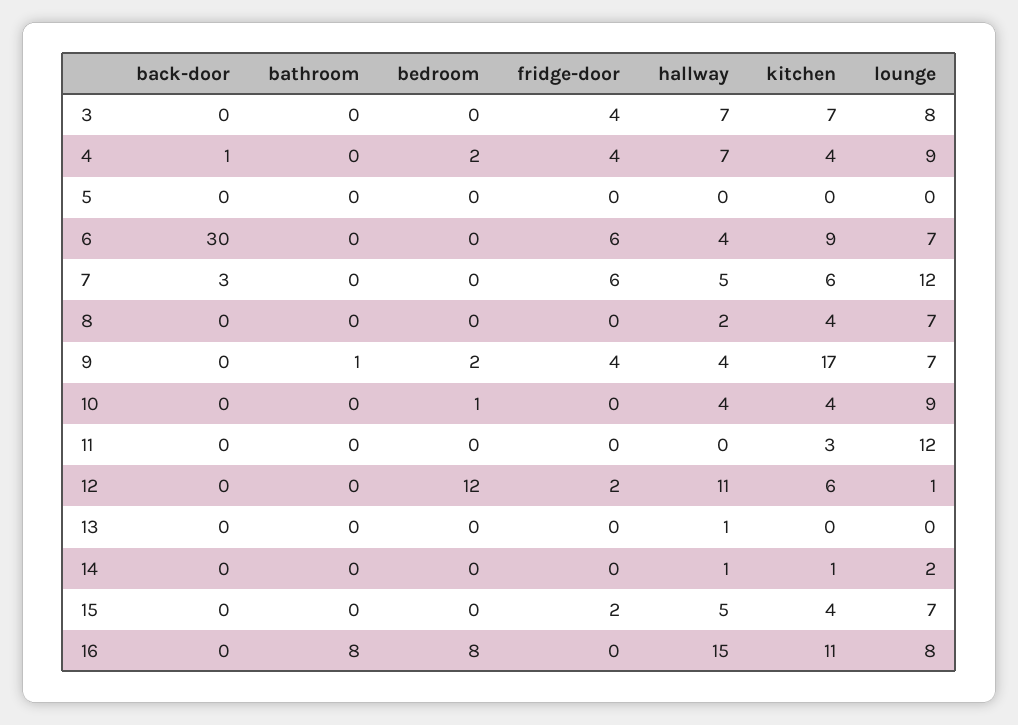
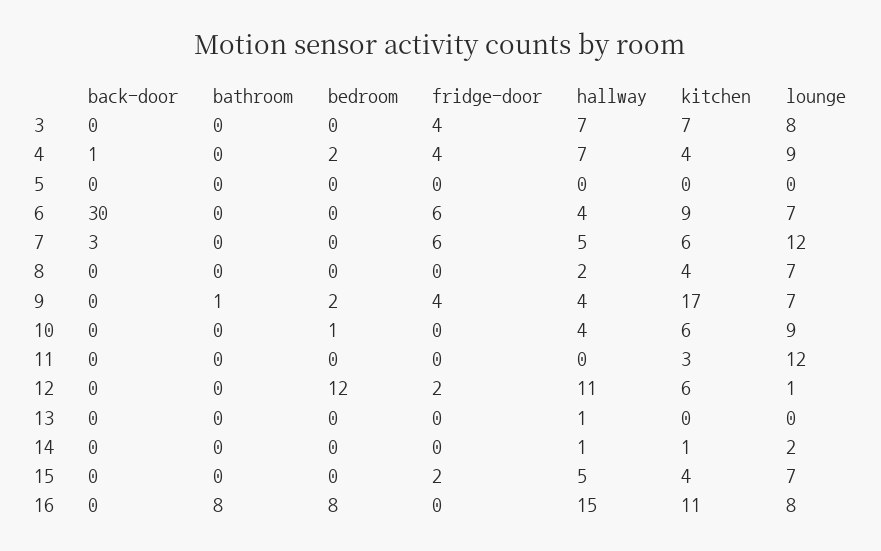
kitchen, 10: 4 -> 6

